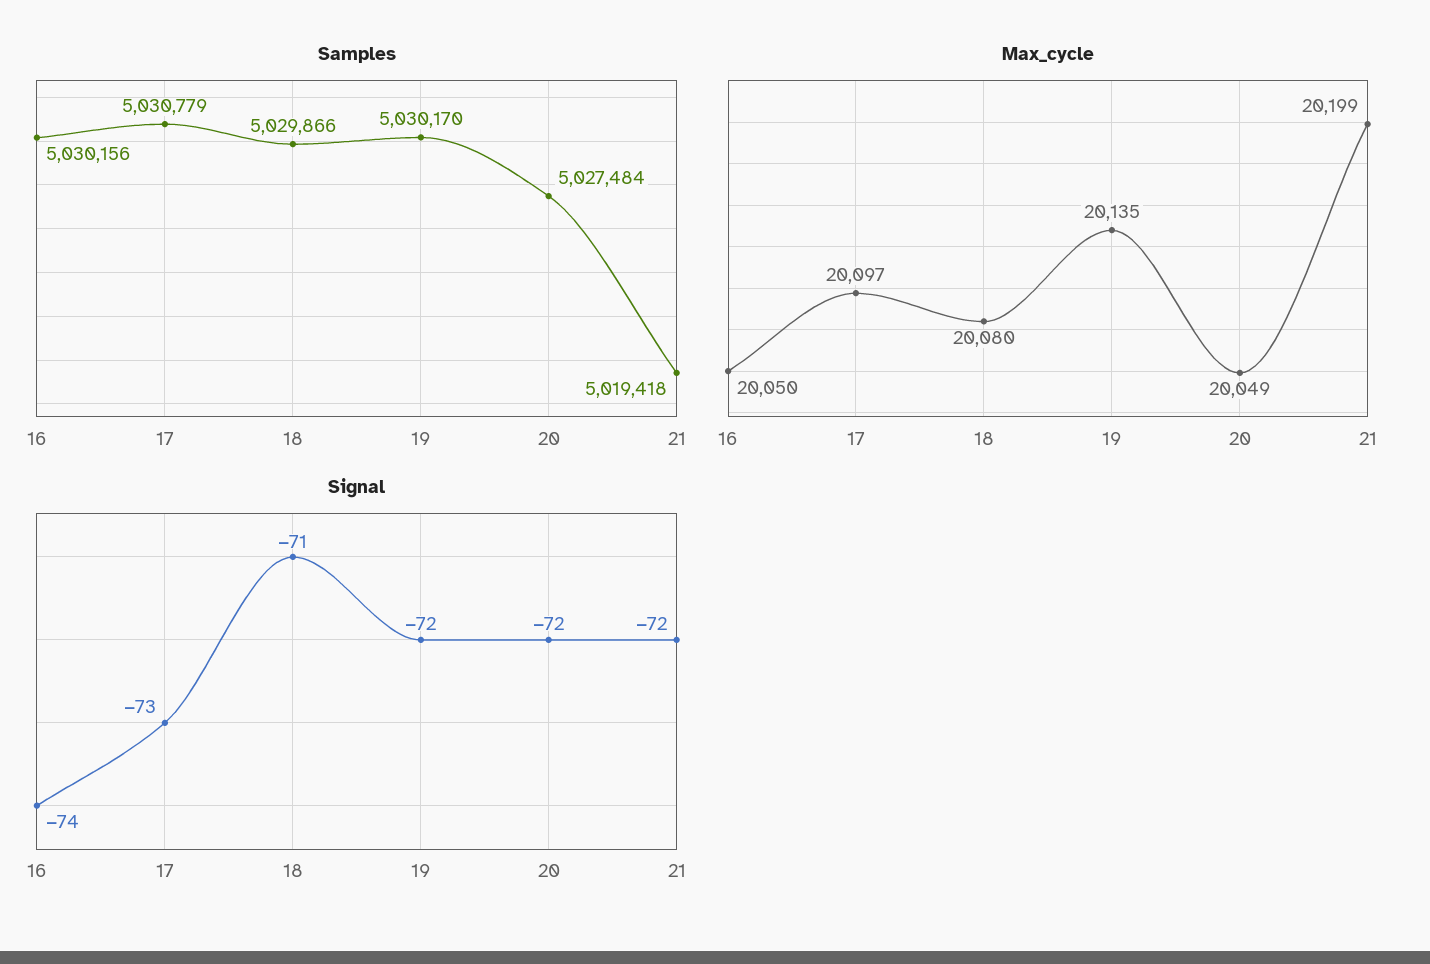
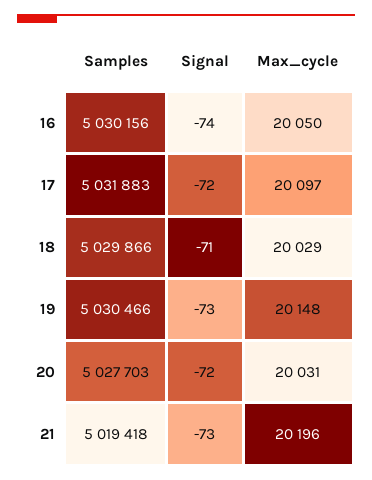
Samples, 17: 5030779 -> 5031883
Samples, 19: 5030170 -> 5030466
Samples, 20: 5027484 -> 5027703
Max_cycle, 18: 20080 -> 20029
Max_cycle, 19: 20135 -> 20148
Max_cycle, 20: 20049 -> 20031
Max_cycle, 21: 20199 -> 20196
Signal, 17: -73 -> -72
Signal, 19: -72 -> -73
Signal, 21: -72 -> -73

